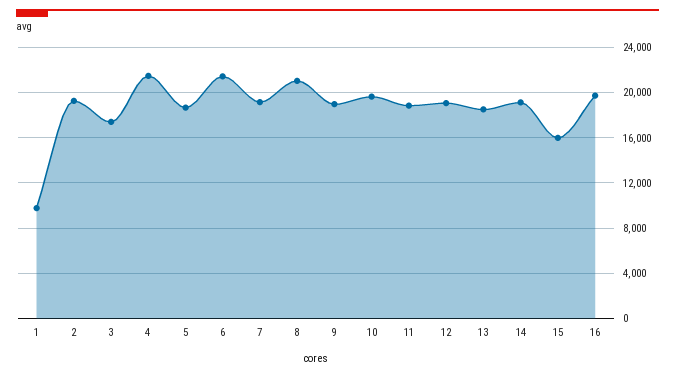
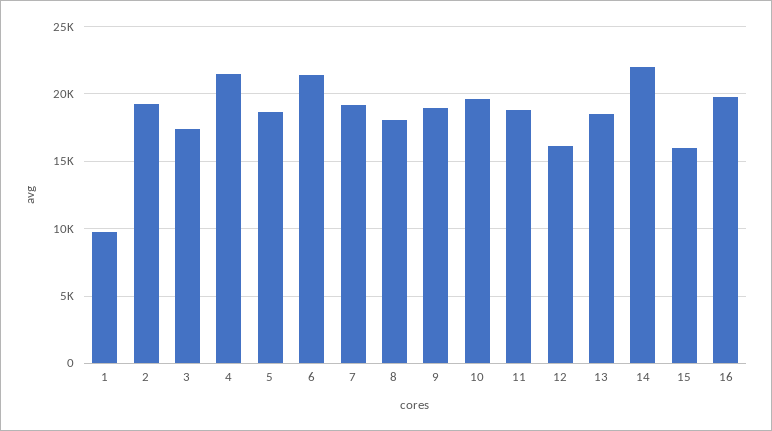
8: 21000 -> 18000
12: 19000 -> 16000
14: 19000 -> 22000

